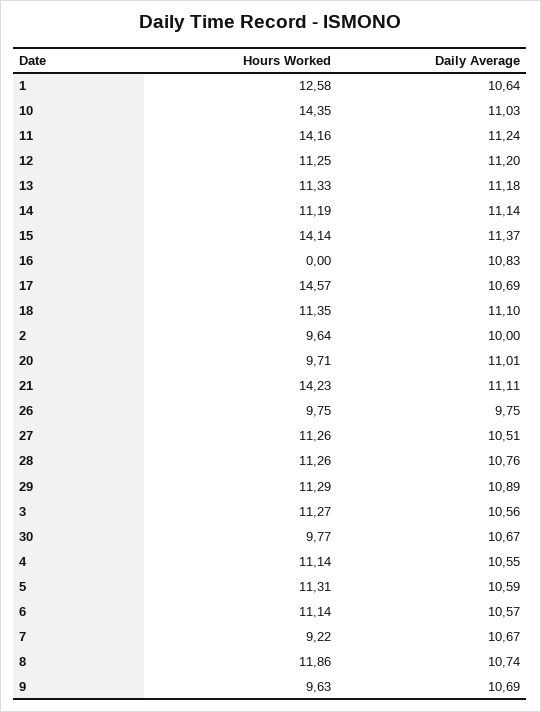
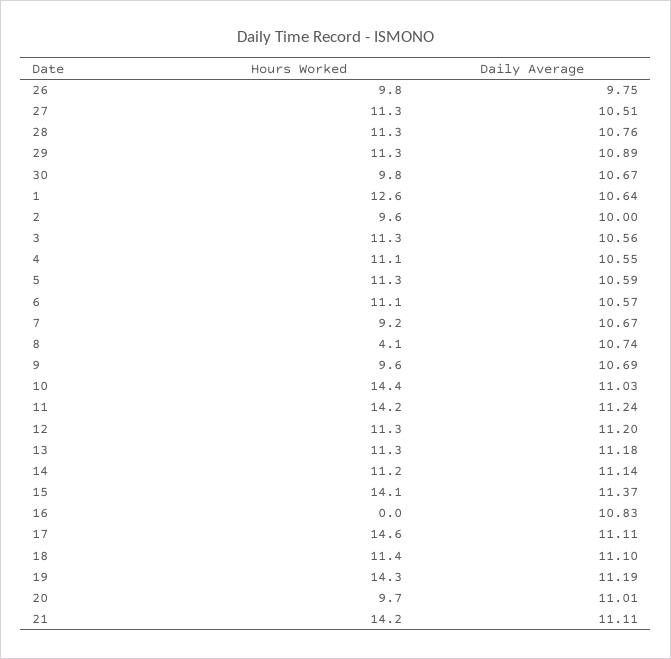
Daily Average, 17: 10.69 -> 11.11
Hours Worked, 8: 11.86 -> 4.1
Hours Worked, 19: none -> 14.3
Daily Average, 19: none -> 11.19

